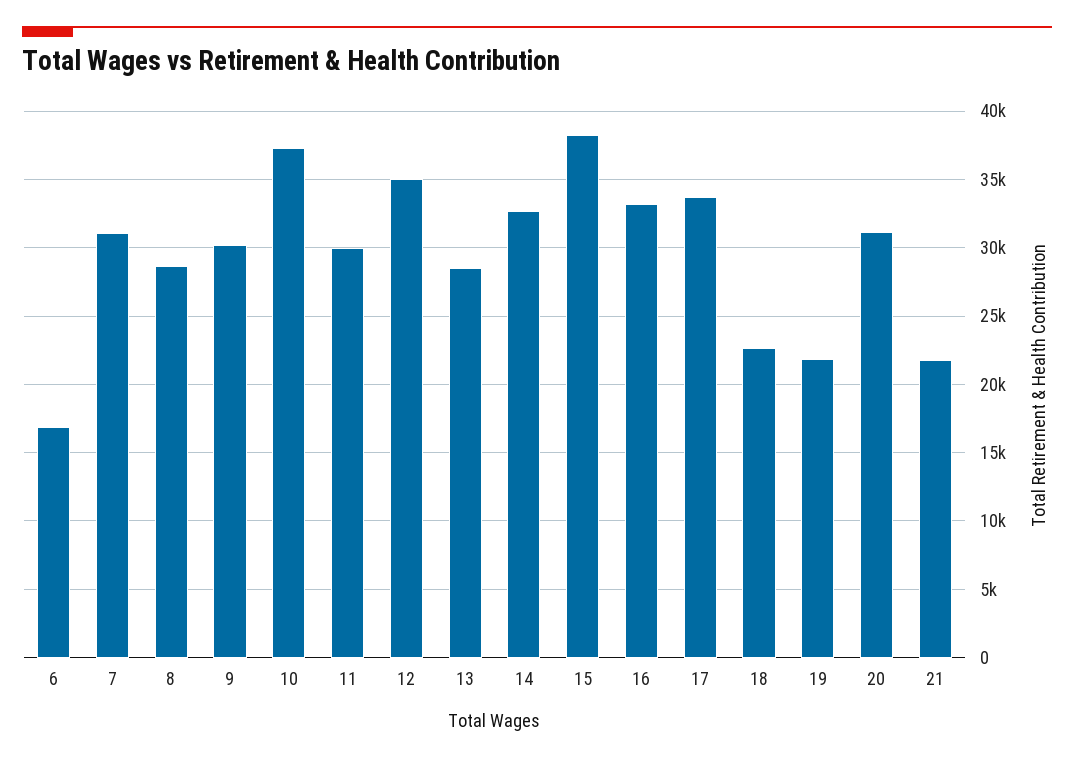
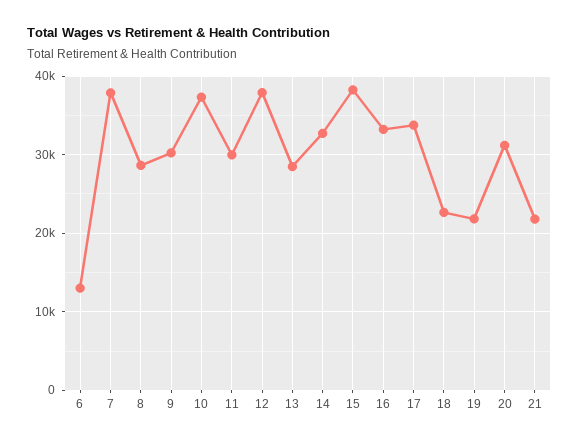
6: 17000 -> 13000
7: 31000 -> 38000
12: 35000 -> 38000

